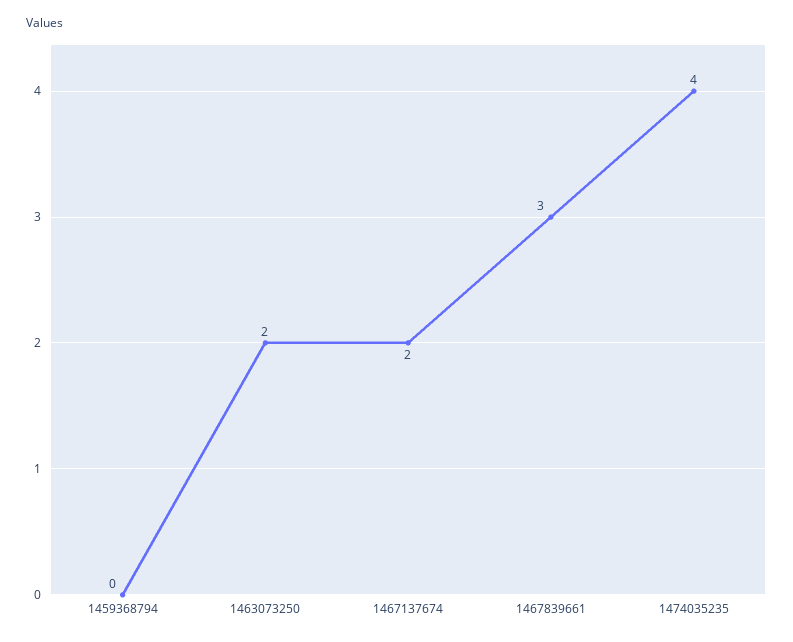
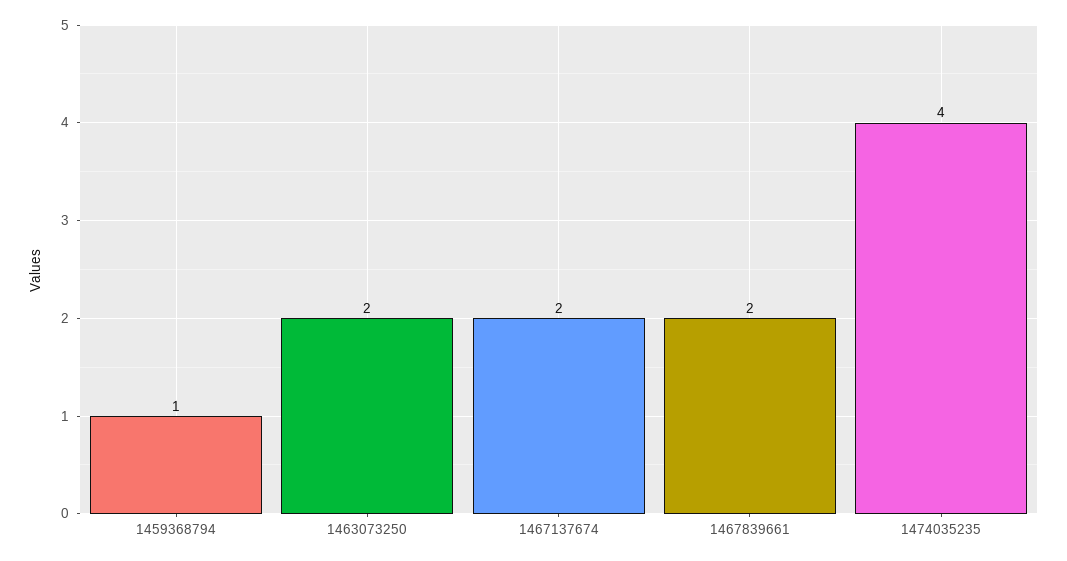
1459368794: 0 -> 1
1467839661: 3 -> 2

